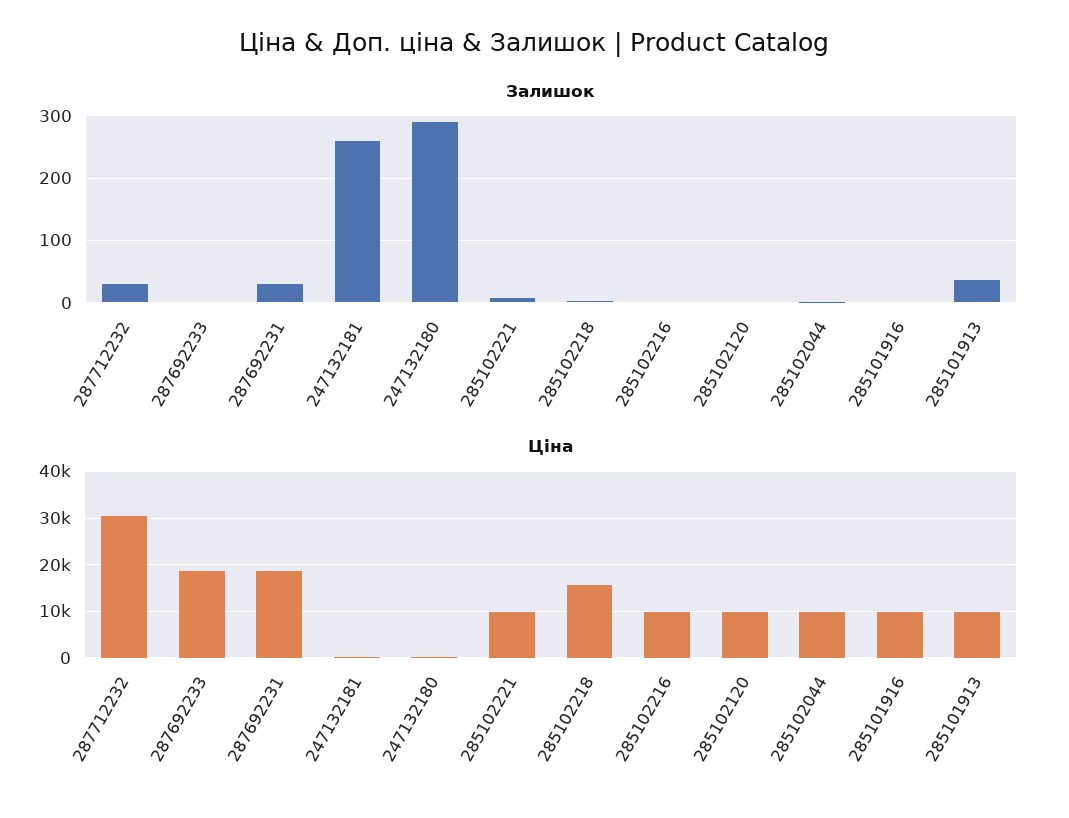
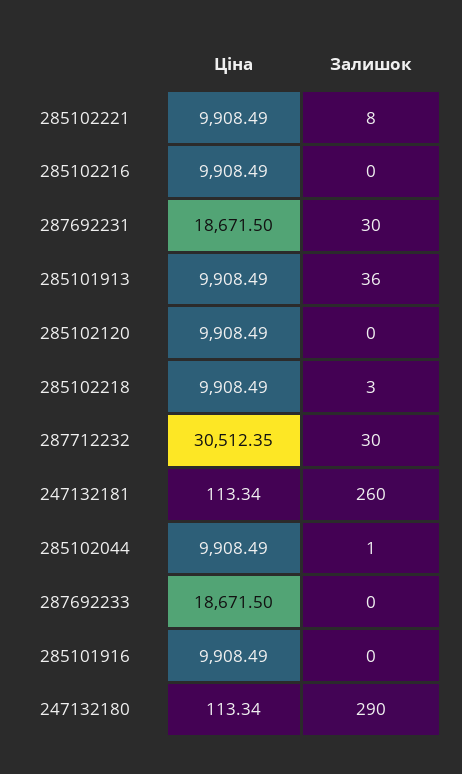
Ціна, 285102218: 16000 -> 9908.49

